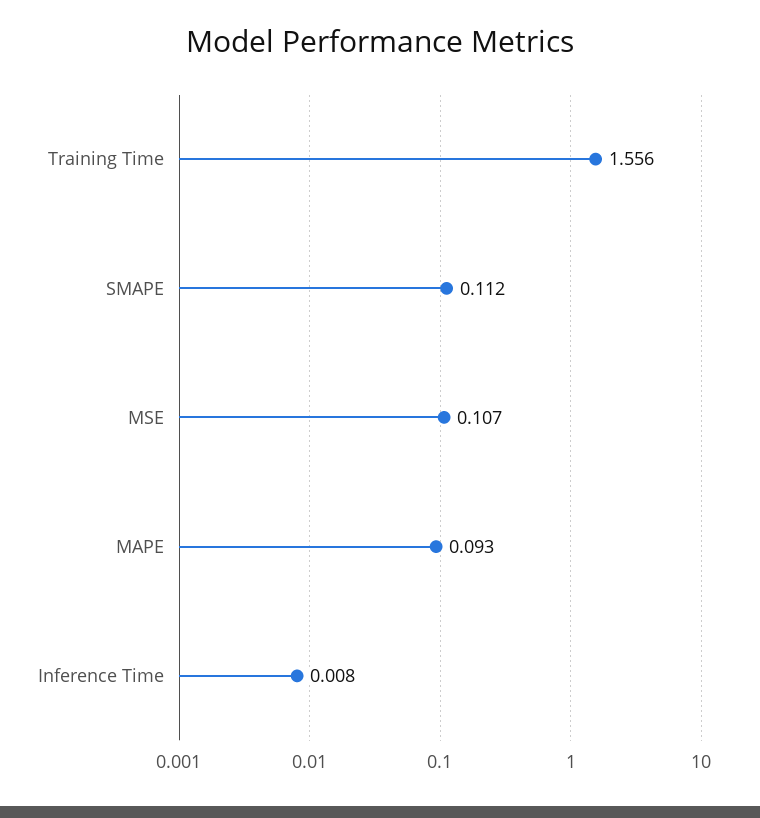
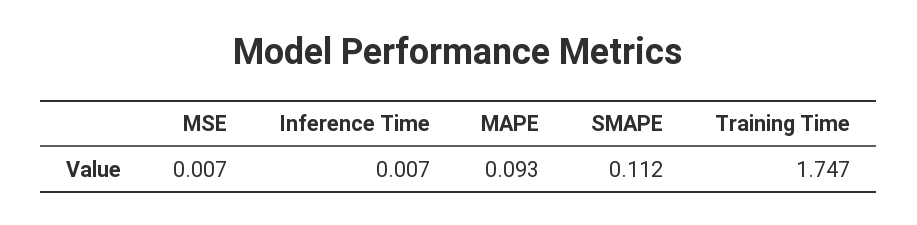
Training Time: 1.556 -> 1.747
MSE: 0.107 -> 0.007
Inference Time: 0.008 -> 0.007

